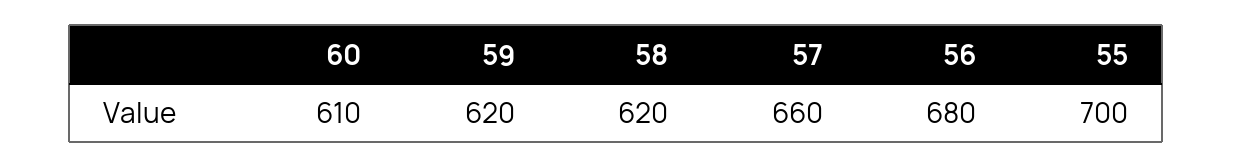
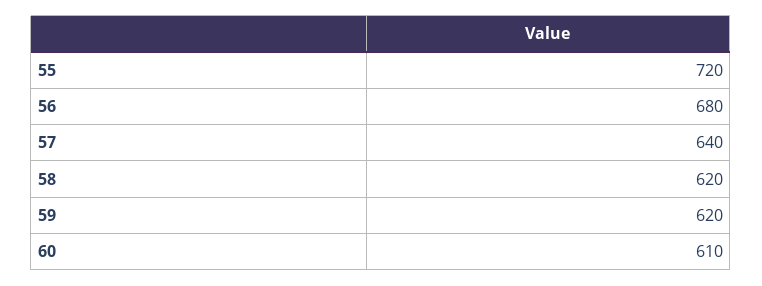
57: 660 -> 640
55: 700 -> 720

